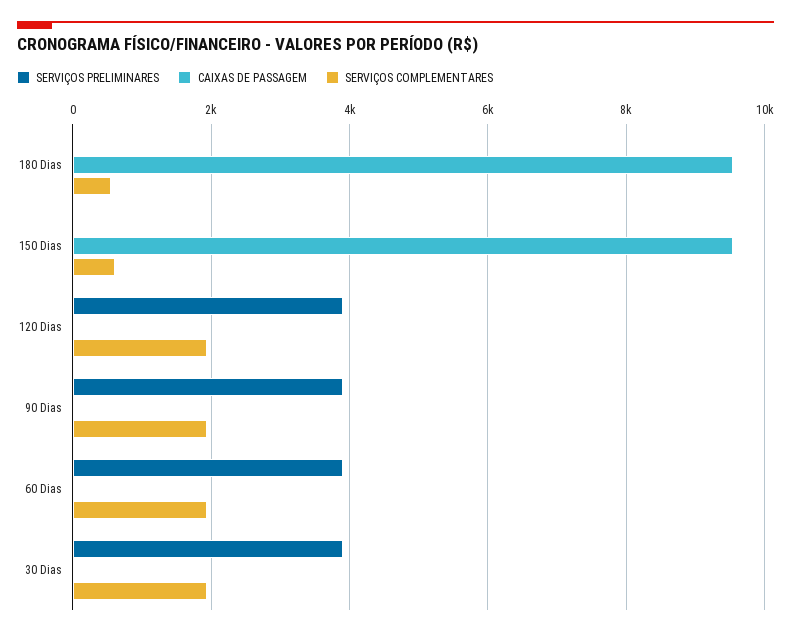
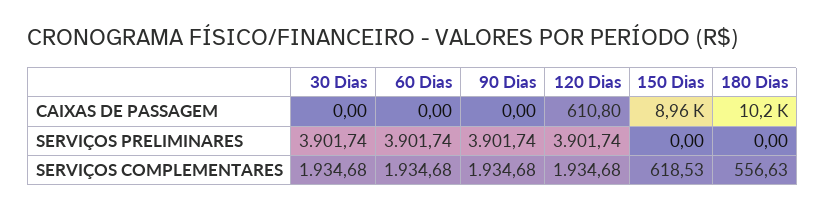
CAIXAS DE PASSAGEM, 180 Dias: 9600 -> 10200
CAIXAS DE PASSAGEM, 150 Dias: 9600 -> 8960
CAIXAS DE PASSAGEM, 120 Dias: 0 -> 610.8

